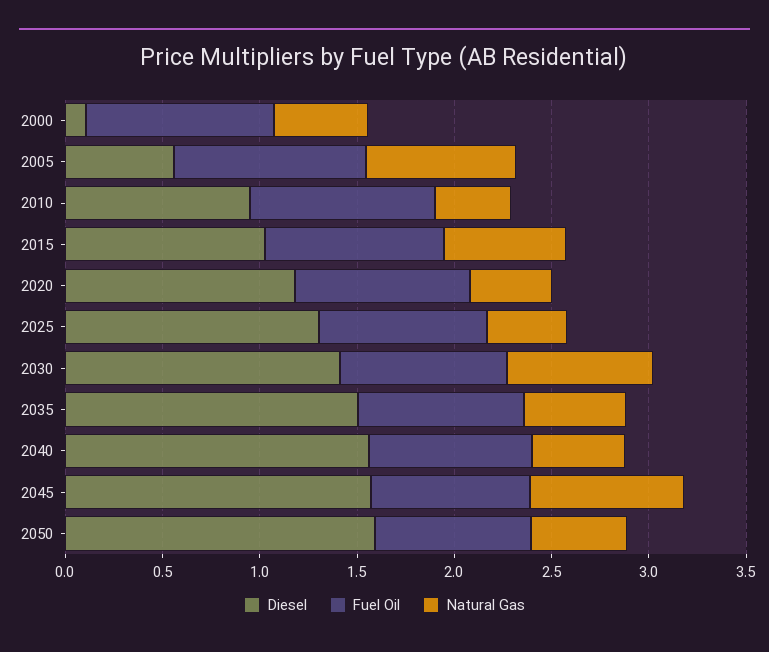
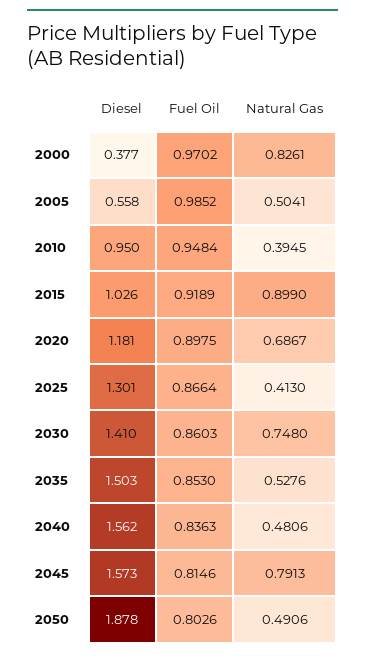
Diesel, 2000: 0.1 -> 0.377
Natural Gas, 2000: 0.5 -> 0.8261
Natural Gas, 2005: 0.8 -> 0.5041
Natural Gas, 2015: 0.6 -> 0.899
Natural Gas, 2020: 0.4 -> 0.6867
Diesel, 2050: 1.6 -> 1.878

